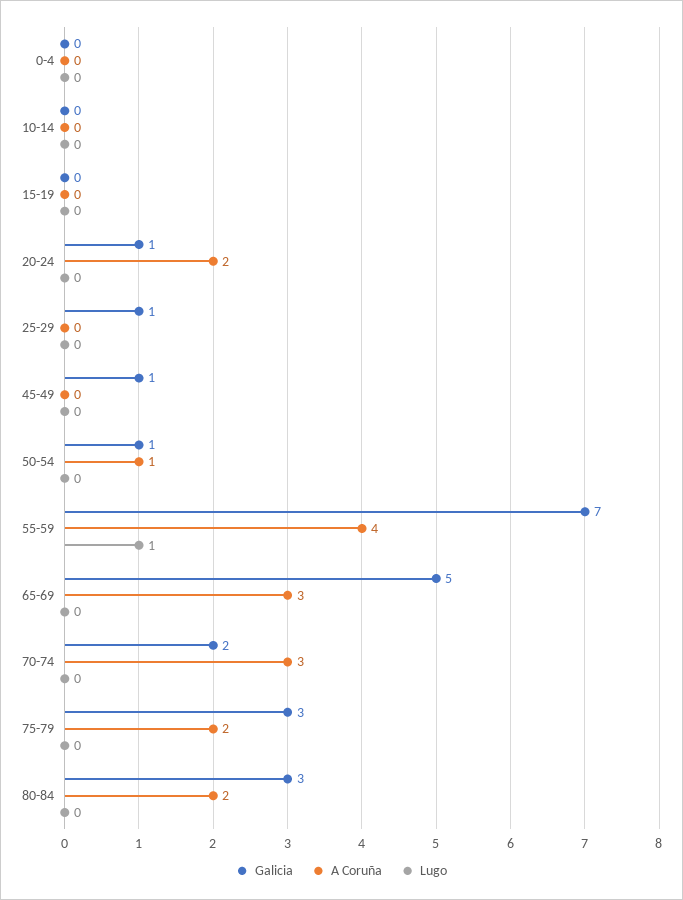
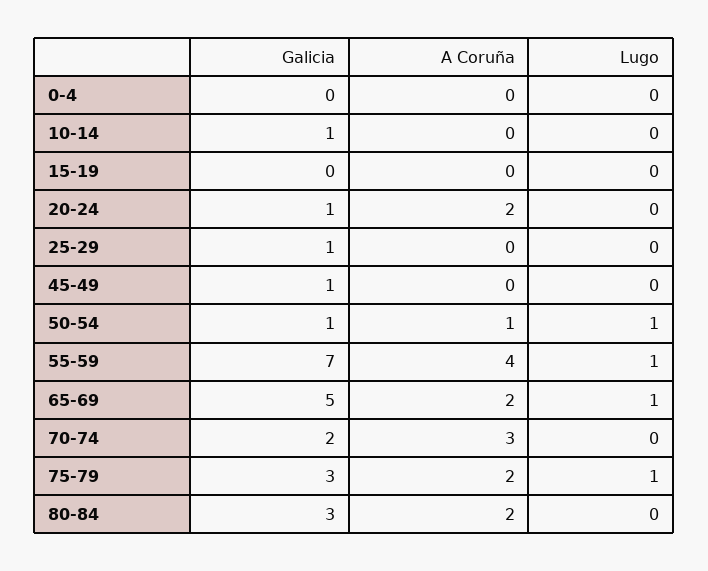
Galicia, 10-14: 0 -> 1
Lugo, 50-54: 0 -> 1
A Coruña, 65-69: 3 -> 2
Lugo, 65-69: 0 -> 1
Lugo, 75-79: 0 -> 1

